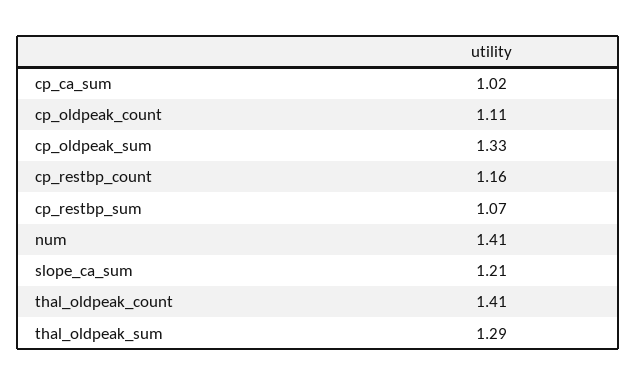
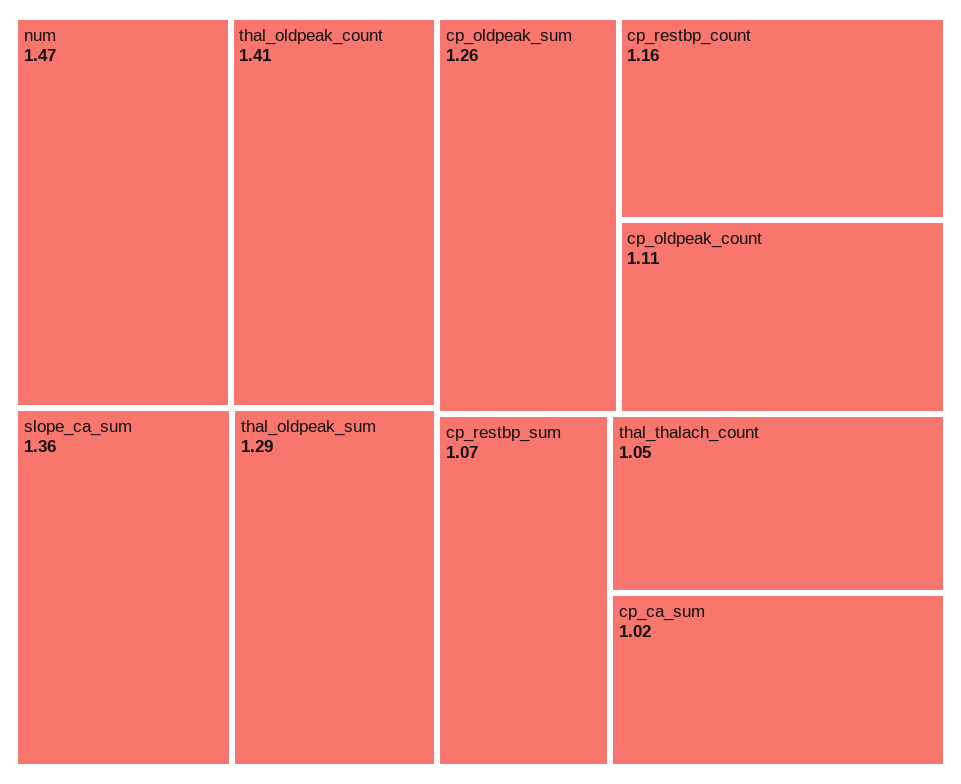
cp_oldpeak_sum: 1.33 -> 1.26
num: 1.41 -> 1.47
slope_ca_sum: 1.21 -> 1.36
thal_thalach_count: none -> 1.05

